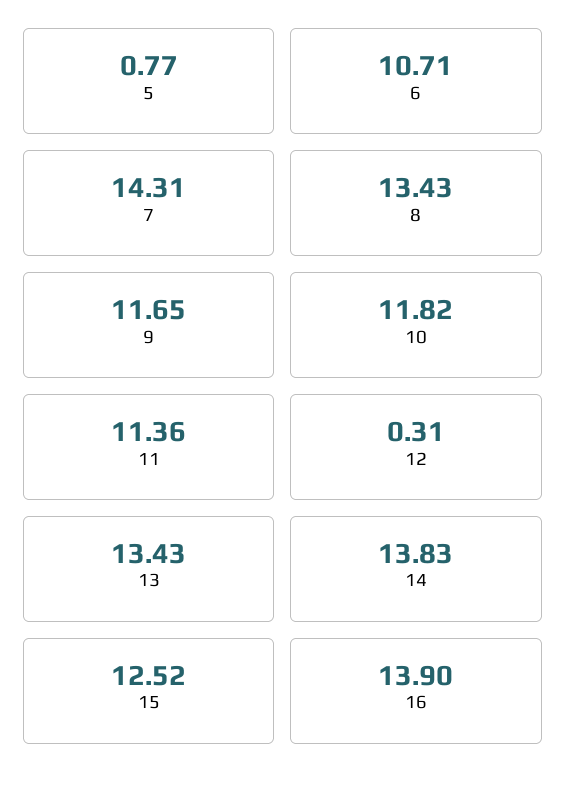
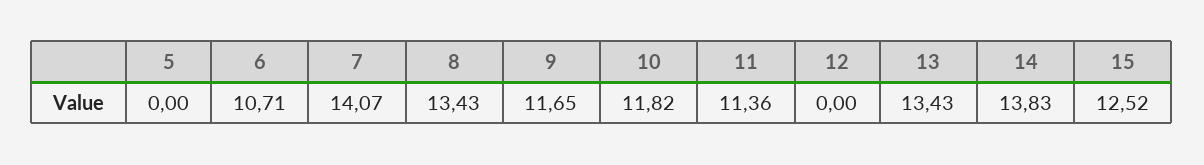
5: 0.77 -> 0
7: 14.31 -> 14.07
12: 0.31 -> 0
16: 13.9 -> none

